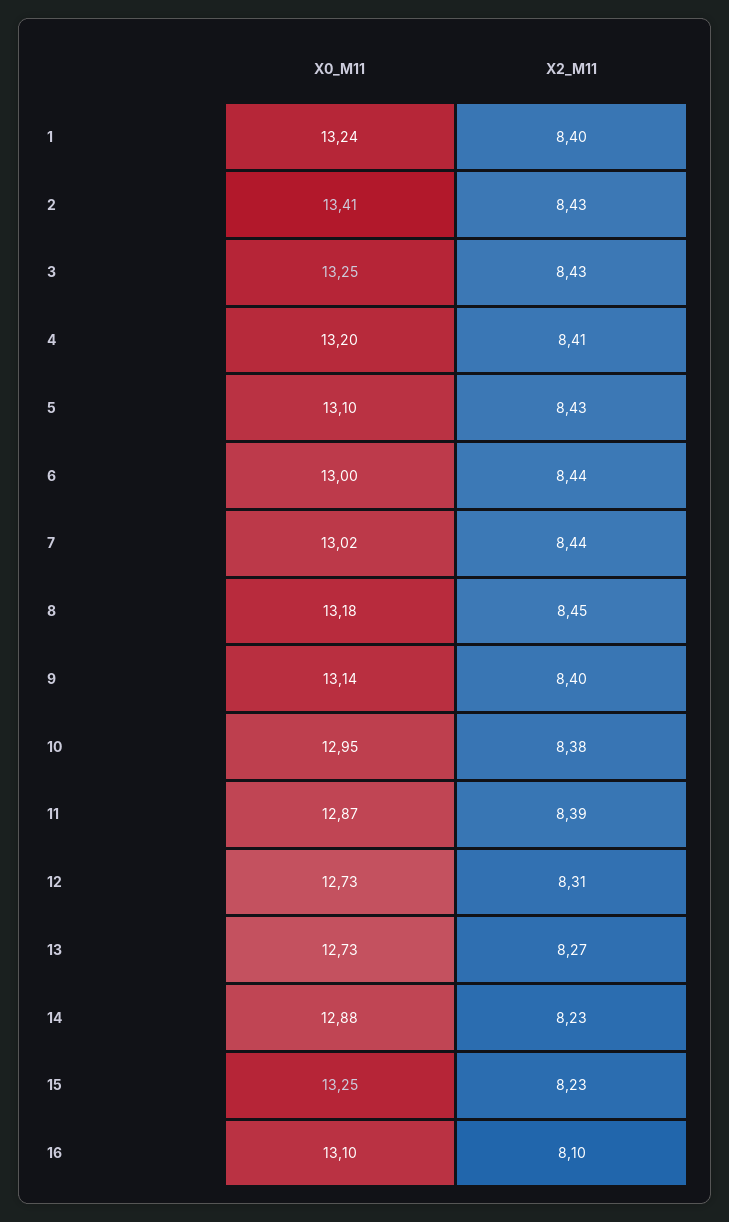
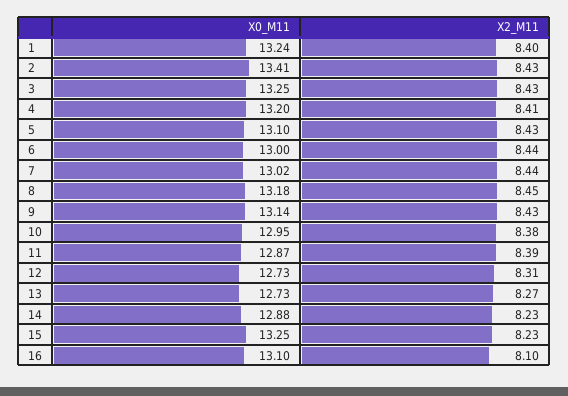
X2_M11, 9: 8.4 -> 8.43

